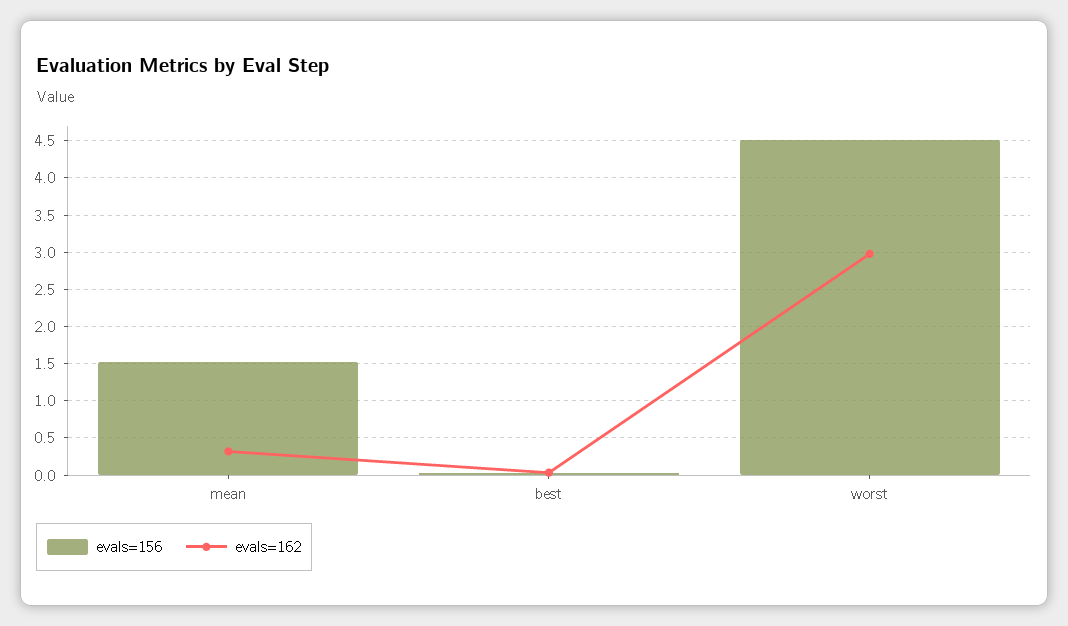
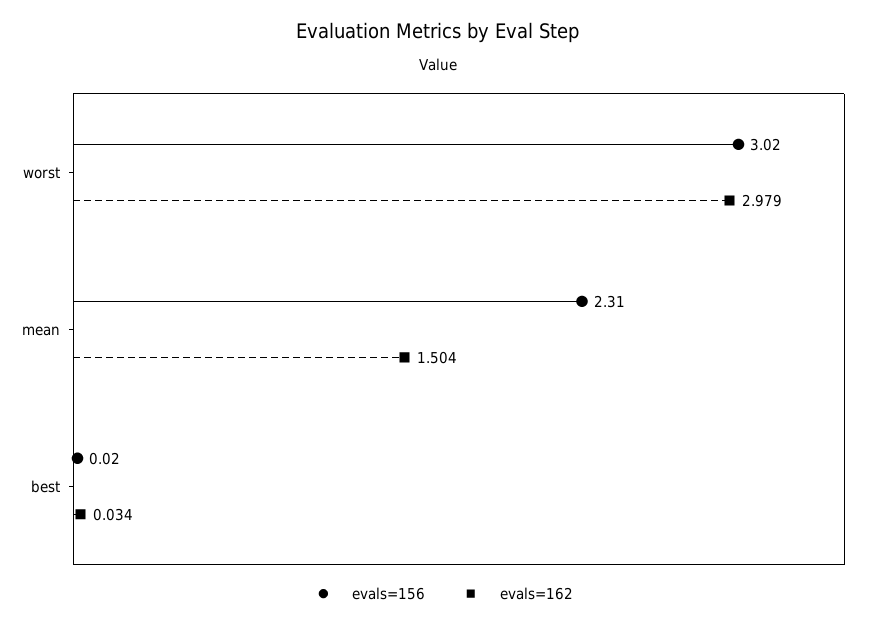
evals=156, mean: 1.5 -> 2.31
evals=162, mean: 0.3 -> 1.504
evals=156, worst: 4.5 -> 3.02

